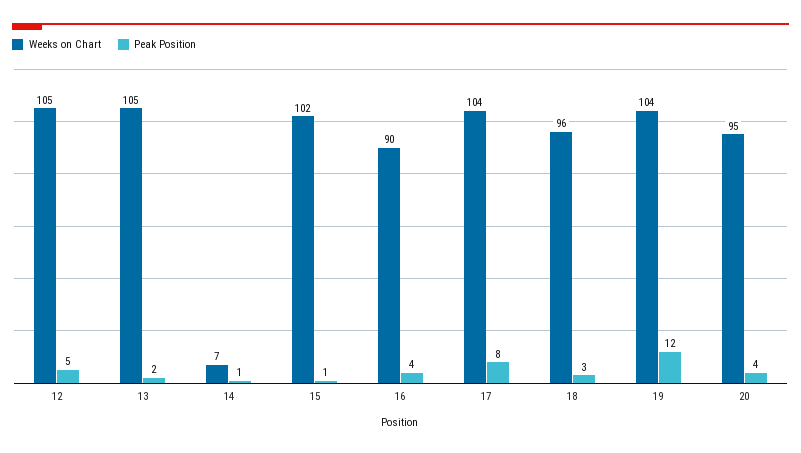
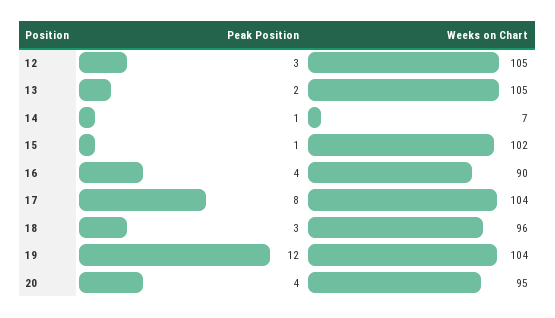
Peak Position, 12: 5 -> 3

